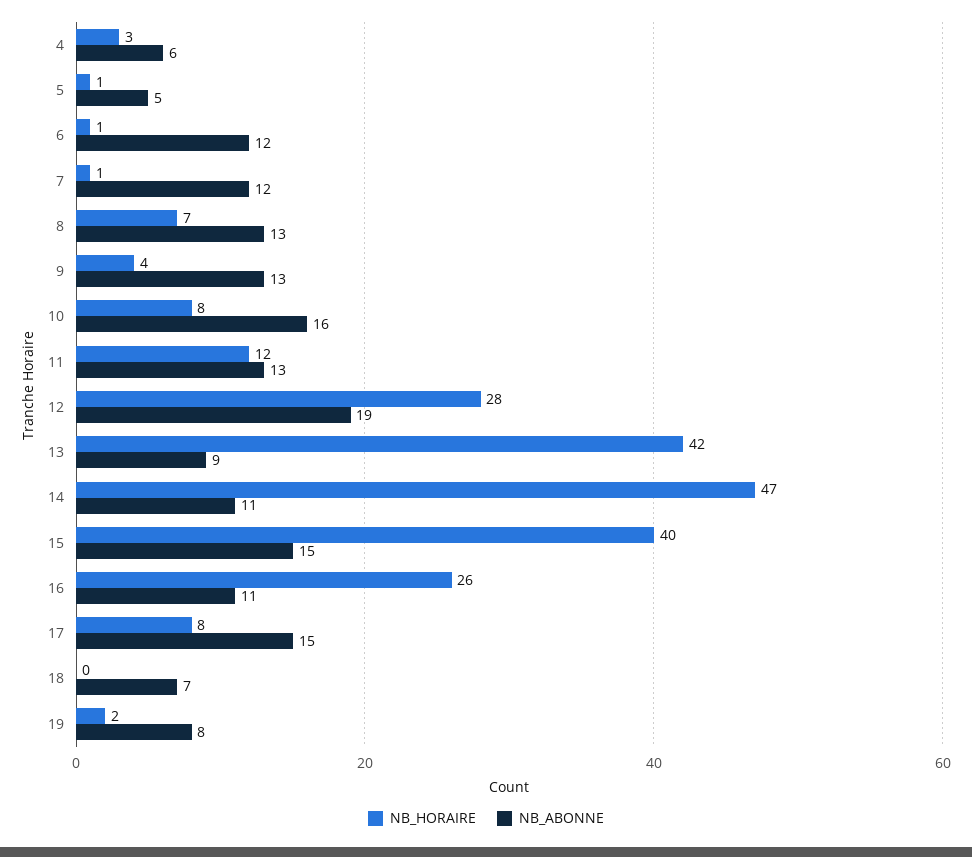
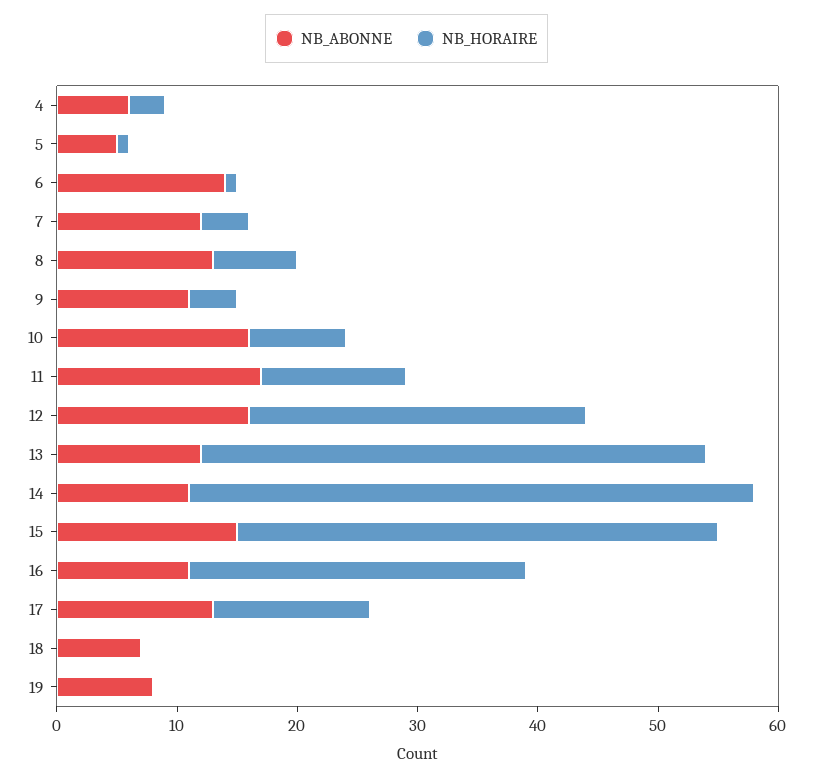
NB_ABONNE, 6: 12 -> 14
NB_HORAIRE, 7: 1 -> 4
NB_ABONNE, 9: 13 -> 11
NB_ABONNE, 11: 13 -> 17
NB_ABONNE, 12: 19 -> 16
NB_ABONNE, 13: 9 -> 12
NB_HORAIRE, 16: 26 -> 28
NB_HORAIRE, 17: 8 -> 13
NB_ABONNE, 17: 15 -> 13
NB_HORAIRE, 19: 2 -> 0

